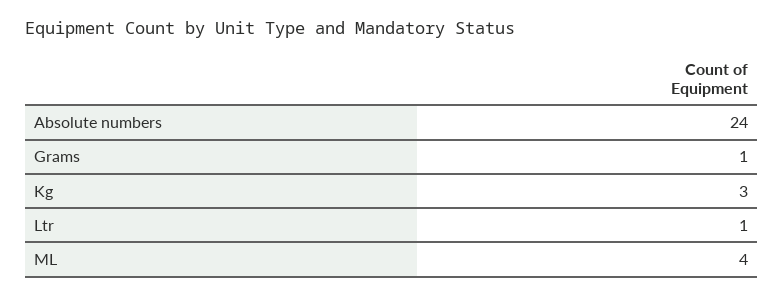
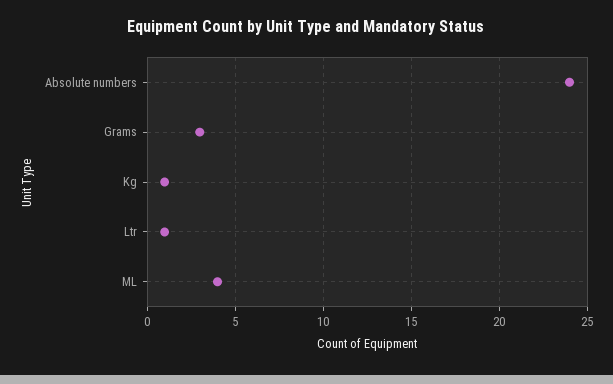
Grams: 1 -> 3
Kg: 3 -> 1

